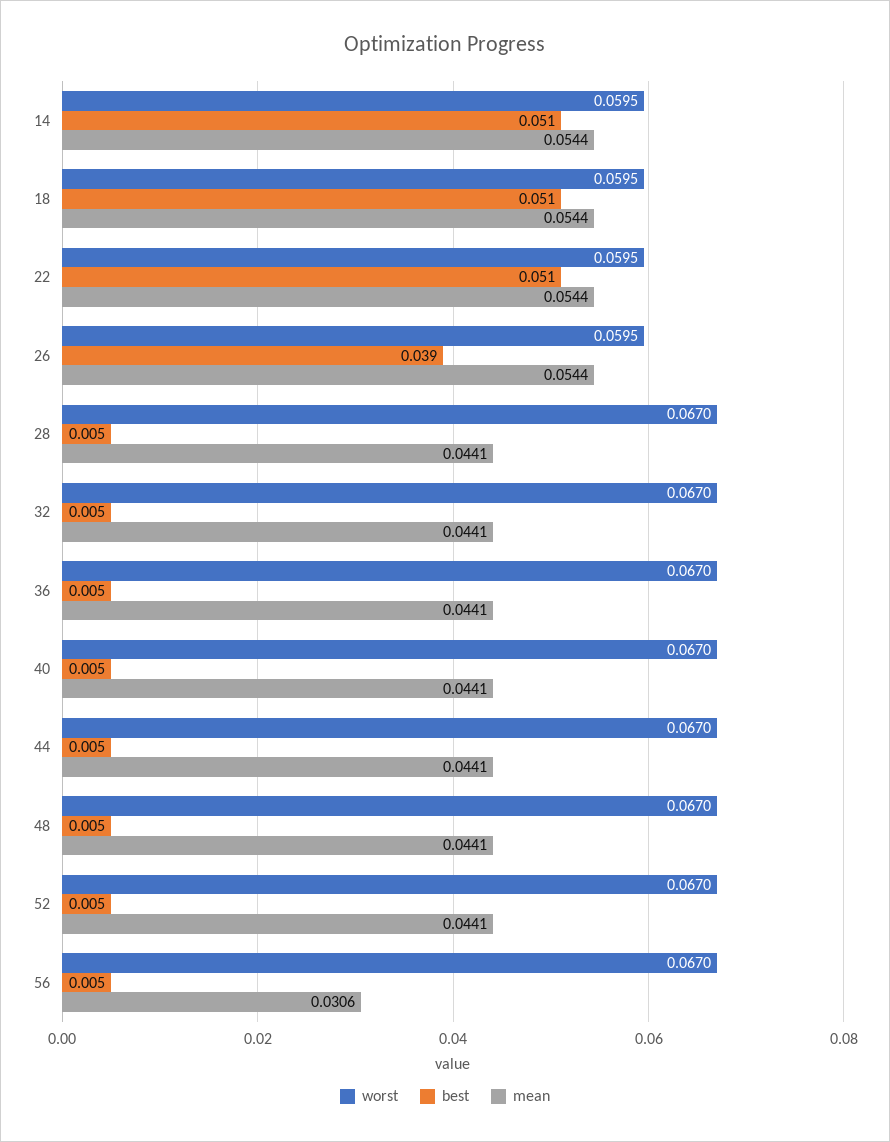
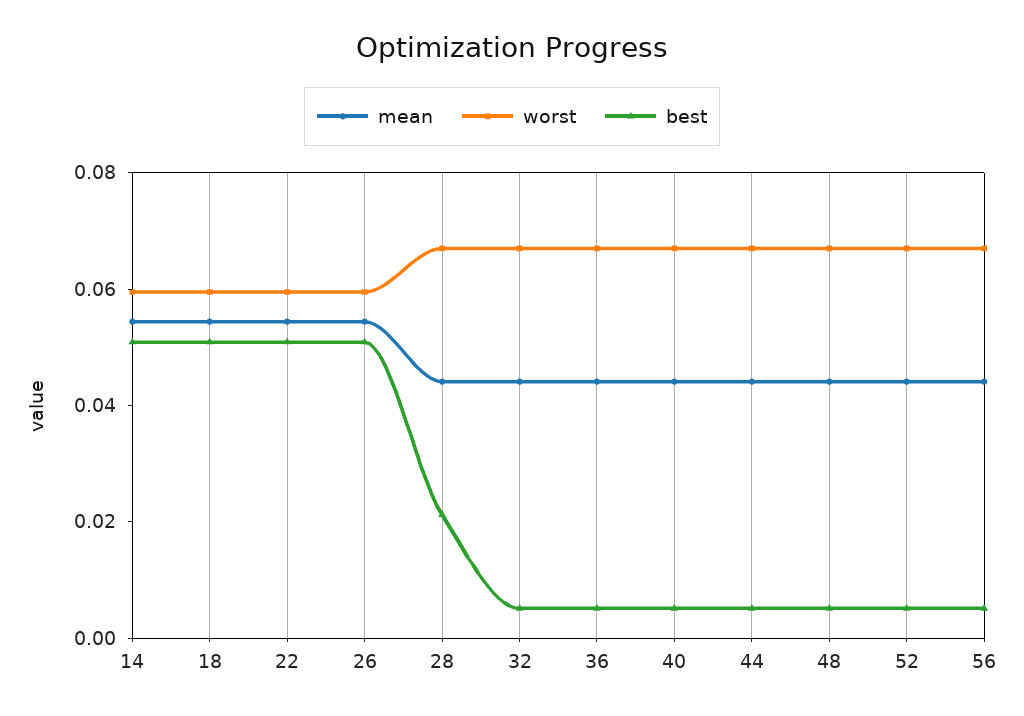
best, 26: 0.039 -> 0.05
best, 28: 0.005 -> 0.02
mean, 56: 0.0306 -> 0.045

